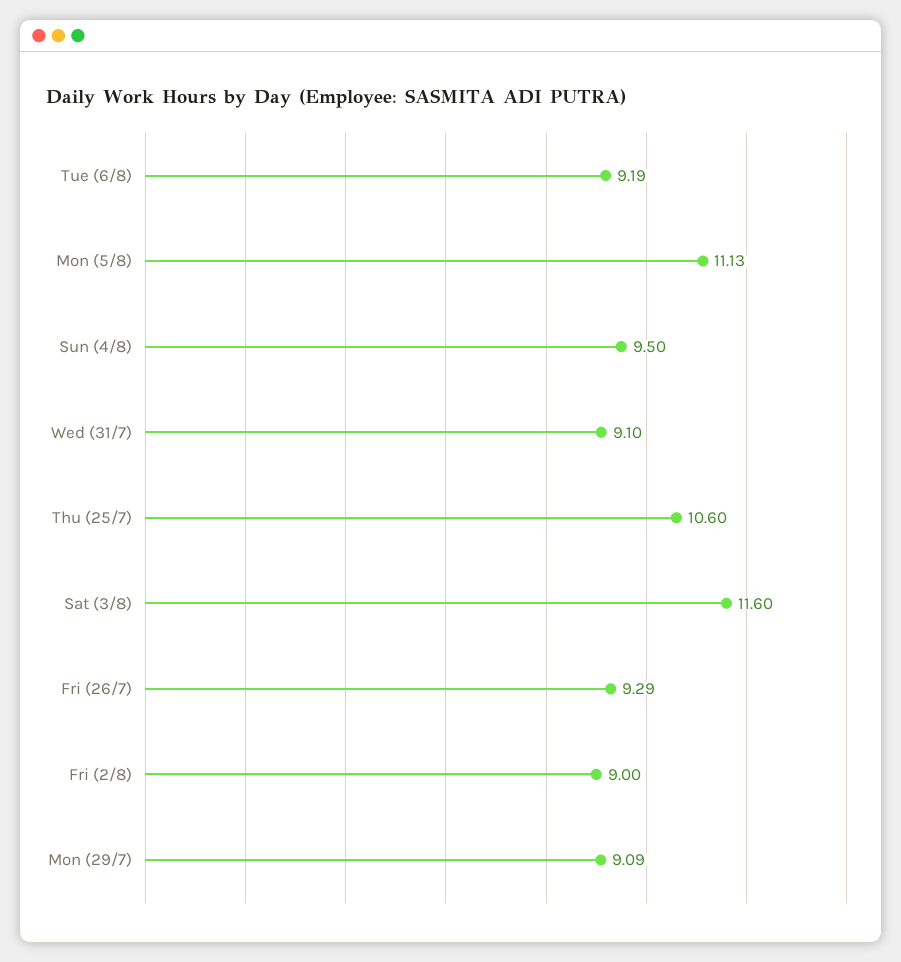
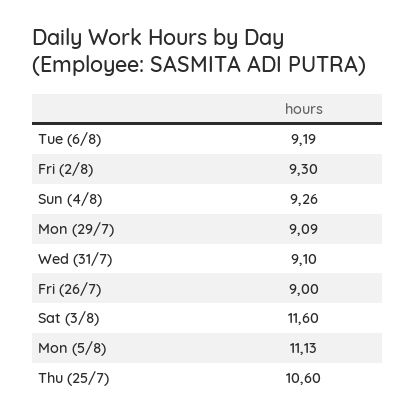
Sun (4/8): 9.5 -> 9.26
Fri (26/7): 9.29 -> 9
Fri (2/8): 9 -> 9.3

